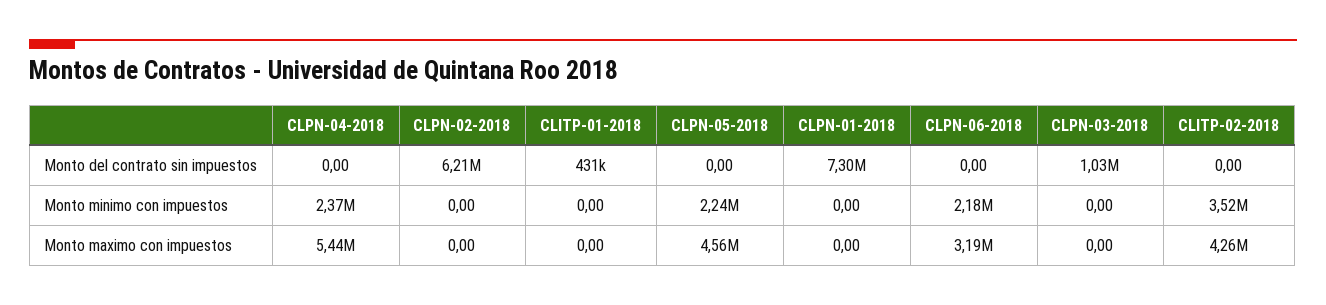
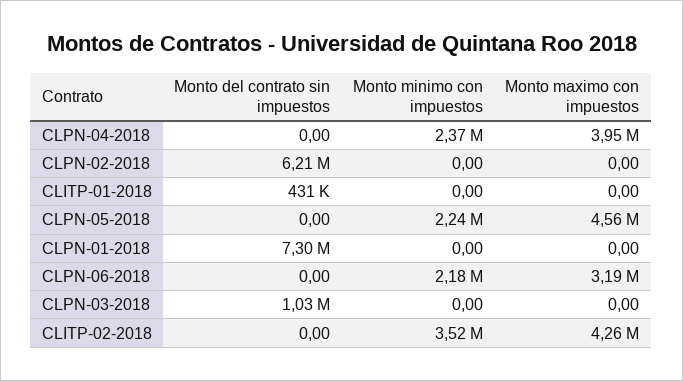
CLPN-04-2018, Monto maximo con impuestos: 5440000 -> 3950000

